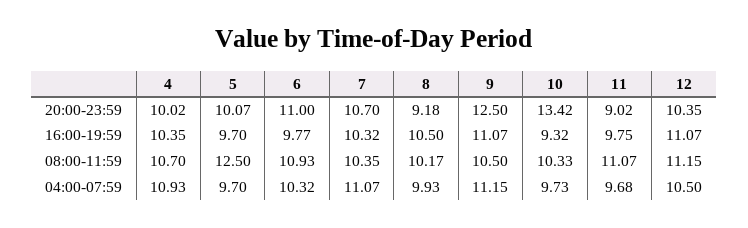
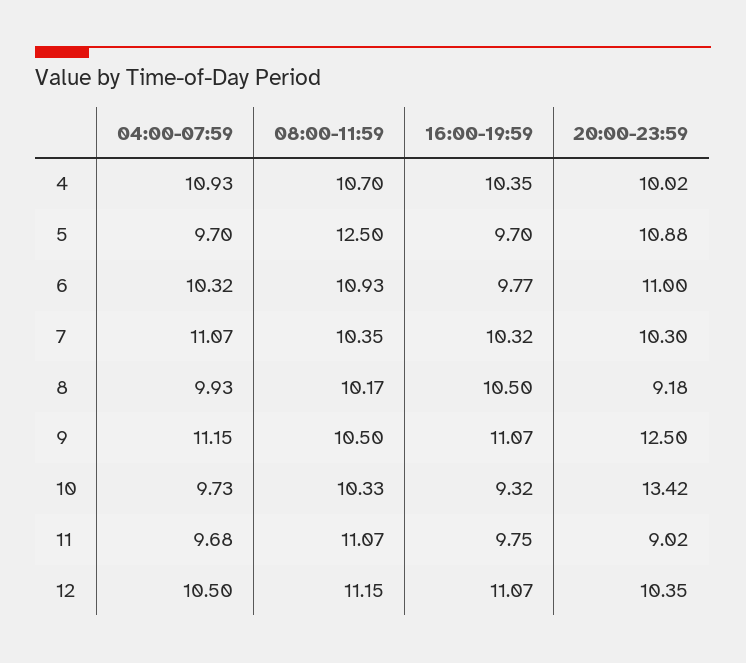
5, 20:00-23:59: 10.07 -> 10.88
7, 20:00-23:59: 10.7 -> 10.3

